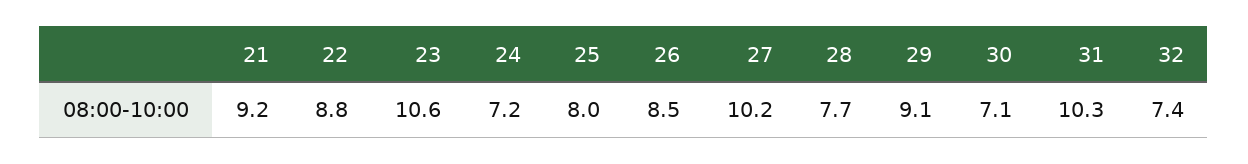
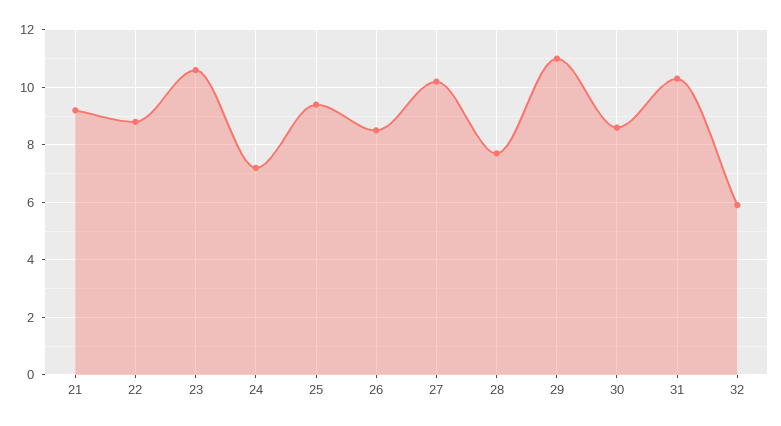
25: 8 -> 9.5
29: 9.1 -> 11
30: 7.1 -> 8.5
32: 7.4 -> 6

